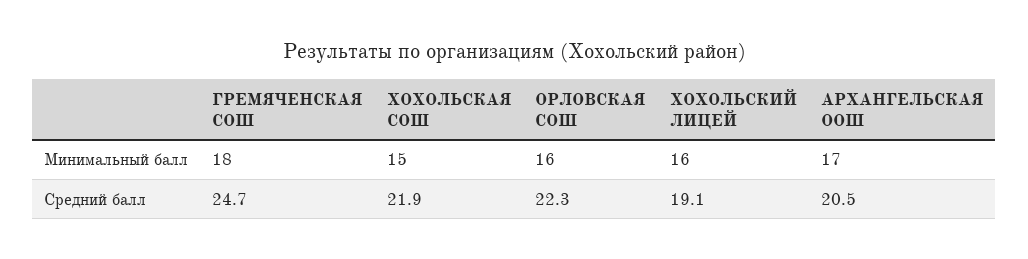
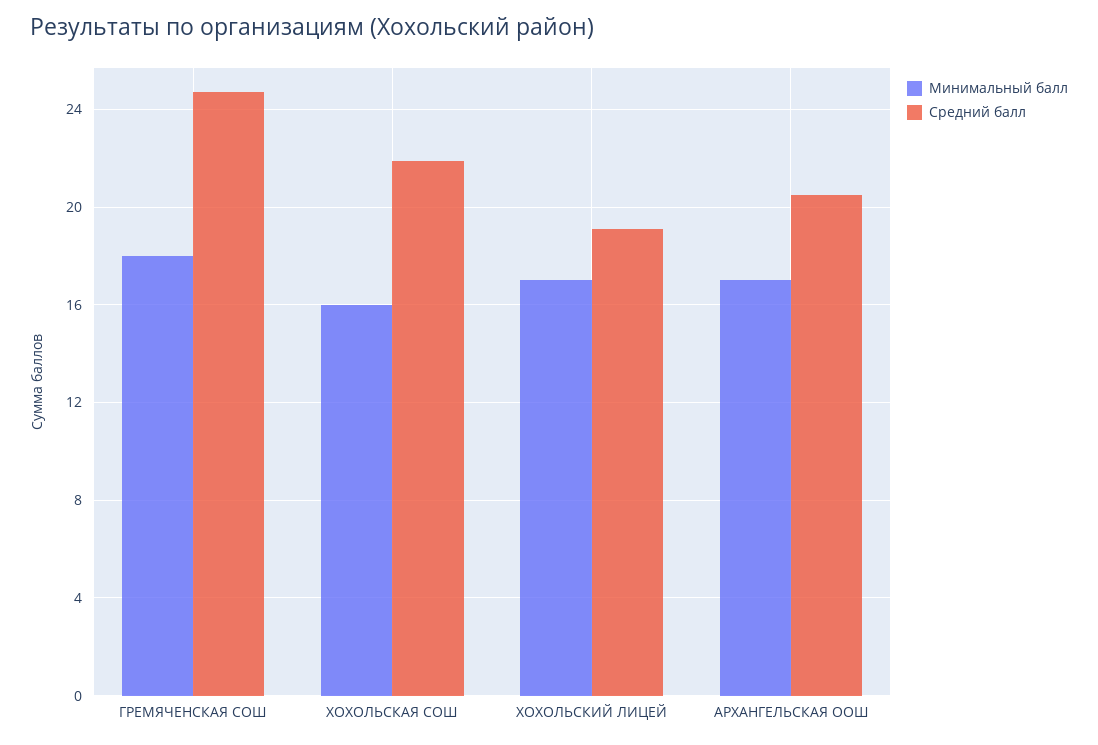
Минимальный балл, ХОХОЛЬСКАЯ СОШ: 15 -> 16
Минимальный балл, ОРЛОВСКАЯ СОШ: 16 -> none
Минимальный балл, ХОХОЛЬСКИЙ ЛИЦЕЙ: 16 -> 17
Средний балл, ОРЛОВСКАЯ СОШ: 22.3 -> none

